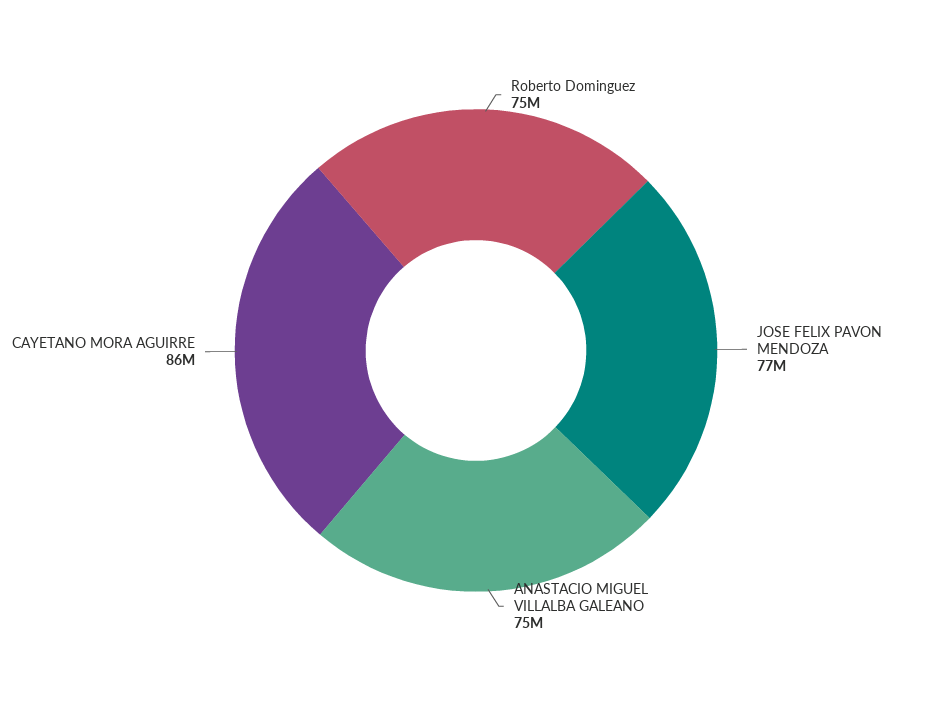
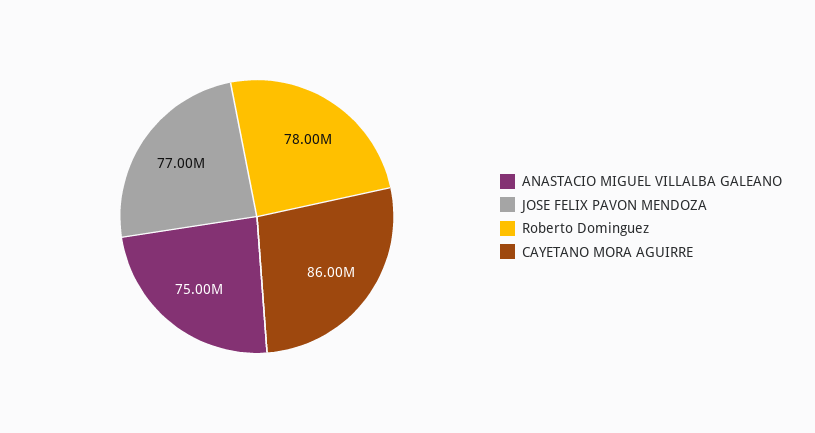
Roberto Dominguez: 75000000 -> 78000000

